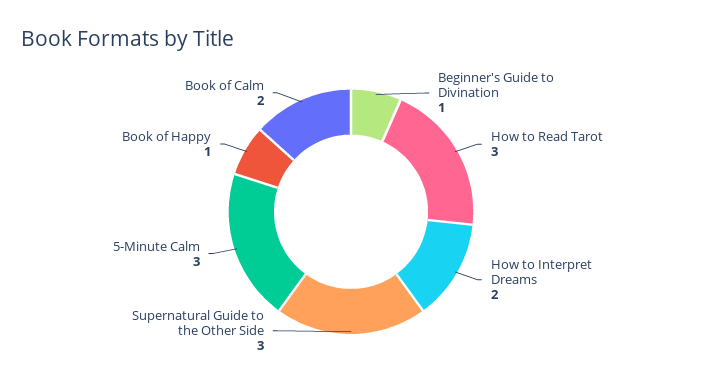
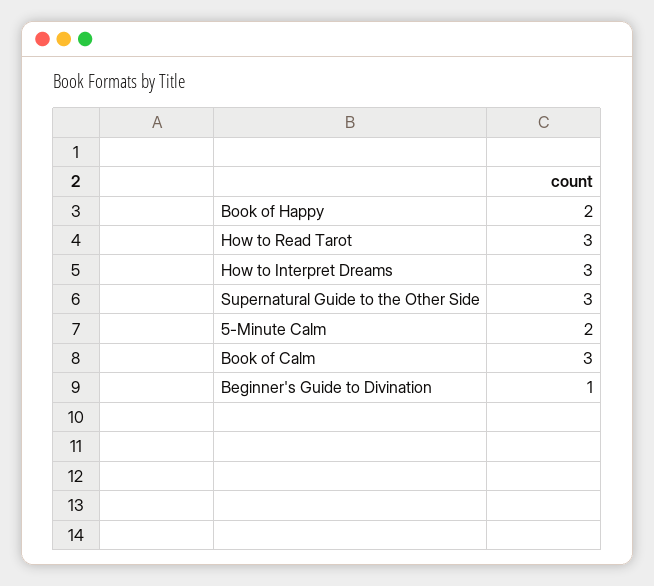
How to Interpret Dreams: 2 -> 3
5-Minute Calm: 3 -> 2
Book of Happy: 1 -> 2
Book of Calm: 2 -> 3

